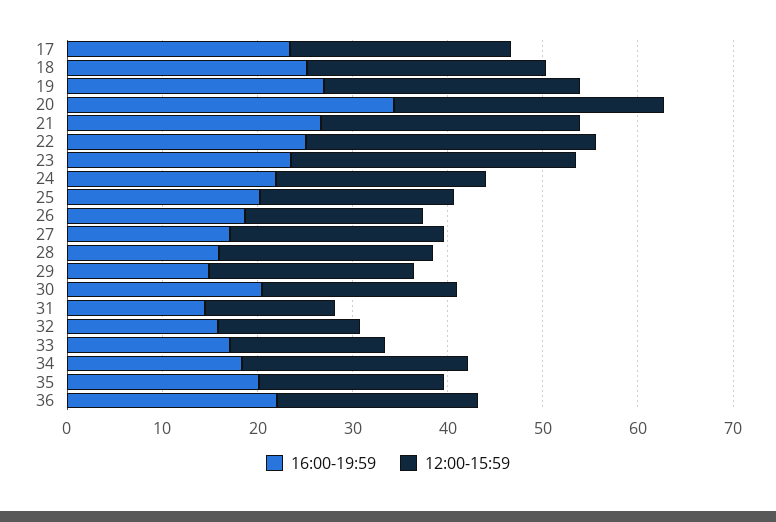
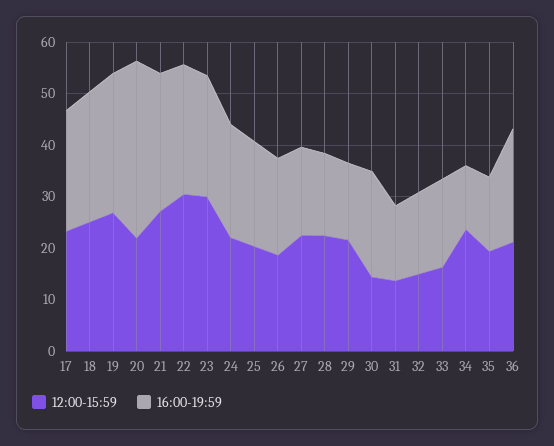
12:00-15:59, 20: 28 -> 22
12:00-15:59, 30: 20 -> 14
16:00-19:59, 34: 18 -> 12
16:00-19:59, 35: 20 -> 14

